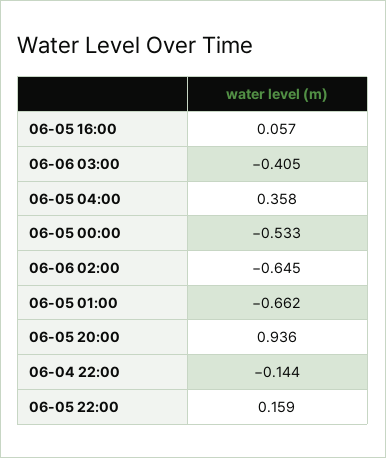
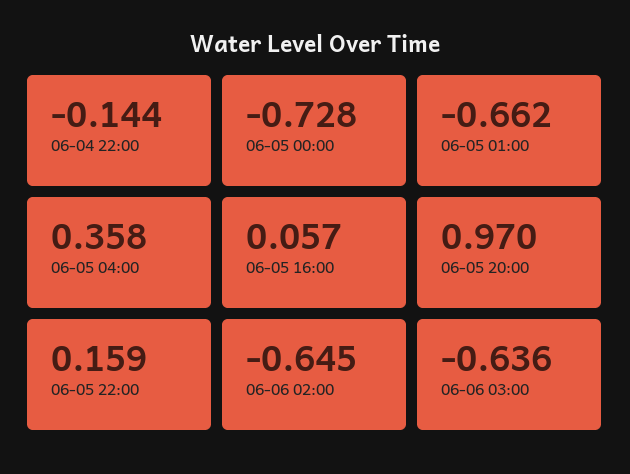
06-06 03:00: -0.405 -> -0.636
06-05 00:00: -0.533 -> -0.728
06-05 20:00: 0.936 -> 0.97

